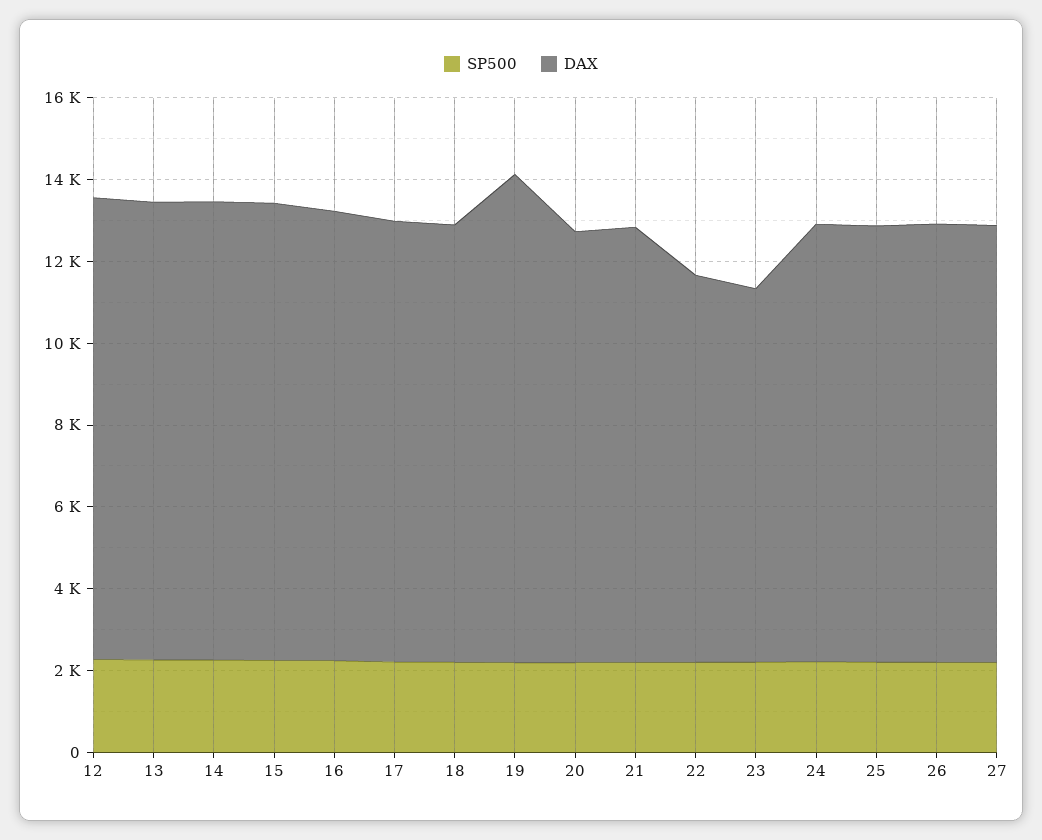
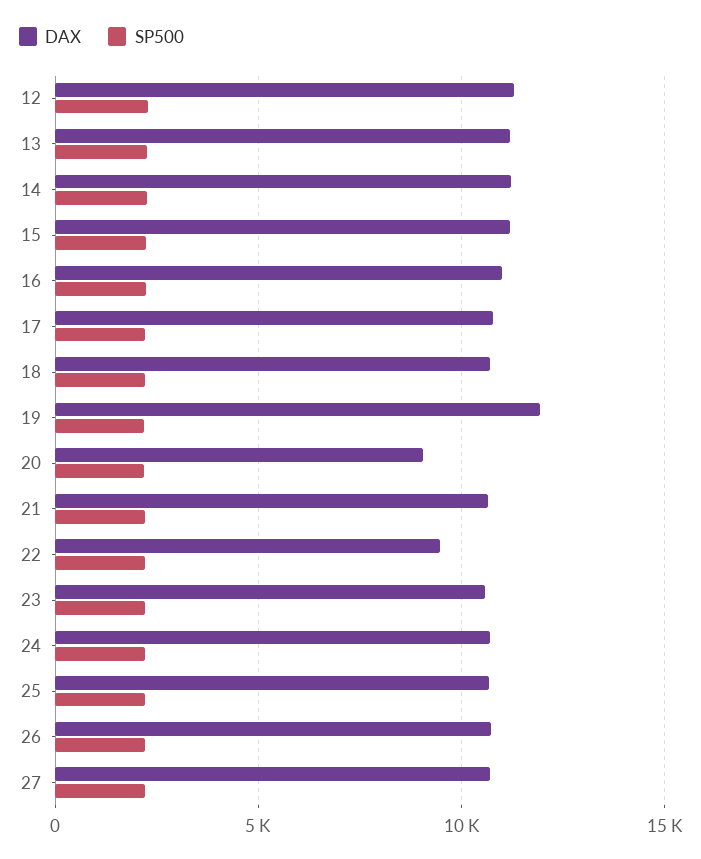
DAX, 20: 10500 -> 9000
DAX, 23: 9000 -> 10500

